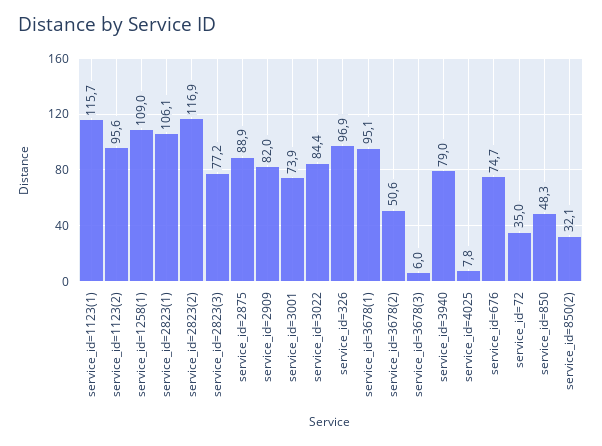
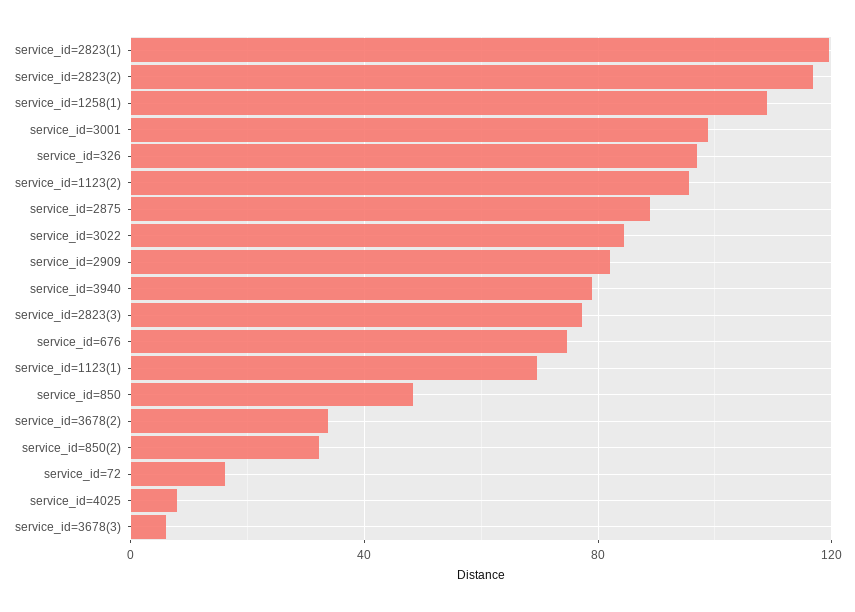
service_id=1123(1): 115.7 -> 70
service_id=2823(1): 106.1 -> 120
service_id=3001: 73.9 -> 100
service_id=3678(1): 95.1 -> none
service_id=3678(2): 50.6 -> 35
service_id=72: 35 -> 15

